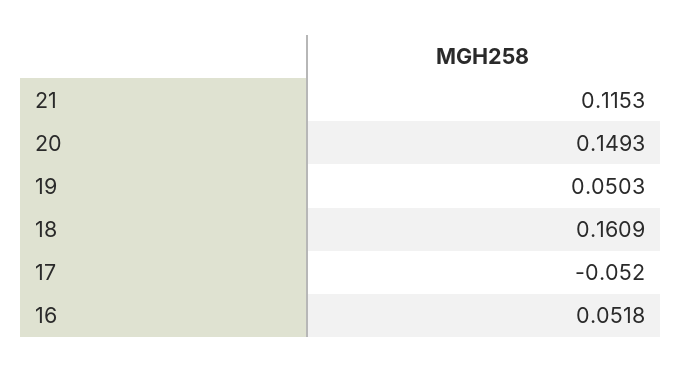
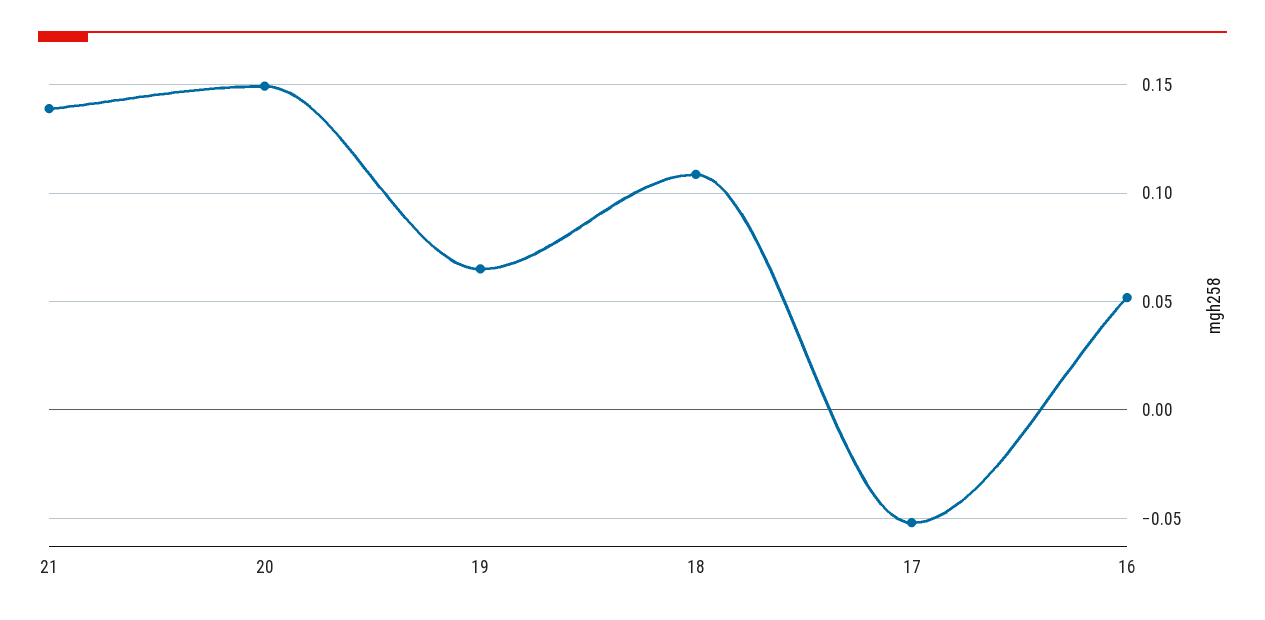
21: 0.1153 -> 0.14
19: 0.0503 -> 0.065
18: 0.1609 -> 0.11

